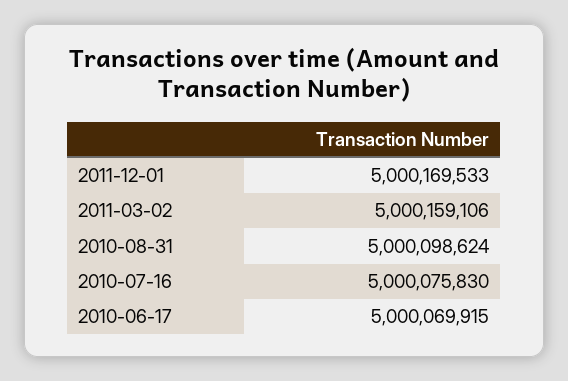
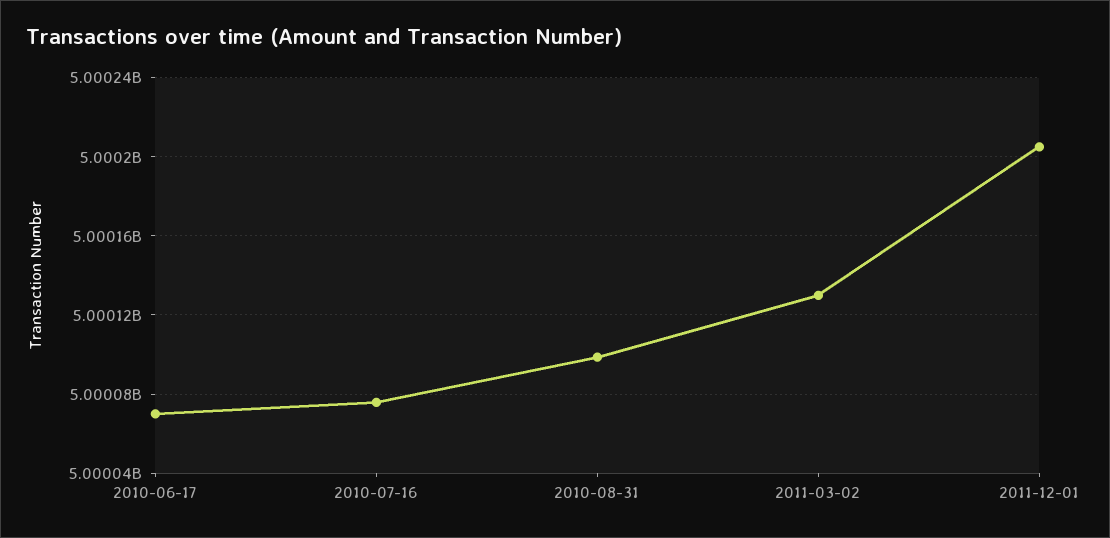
2011-12-01: 5000169533 -> 5000205000
2011-03-02: 5000159106 -> 5000130000

